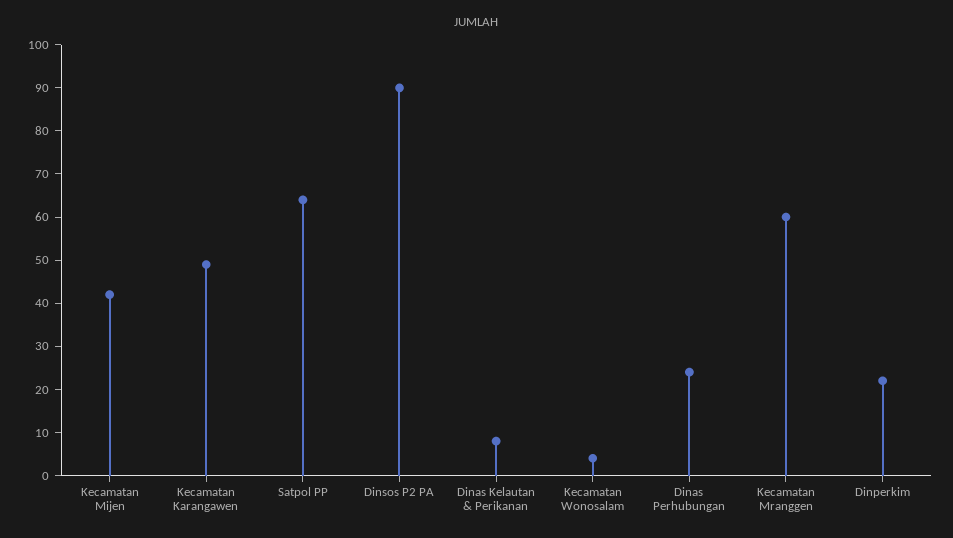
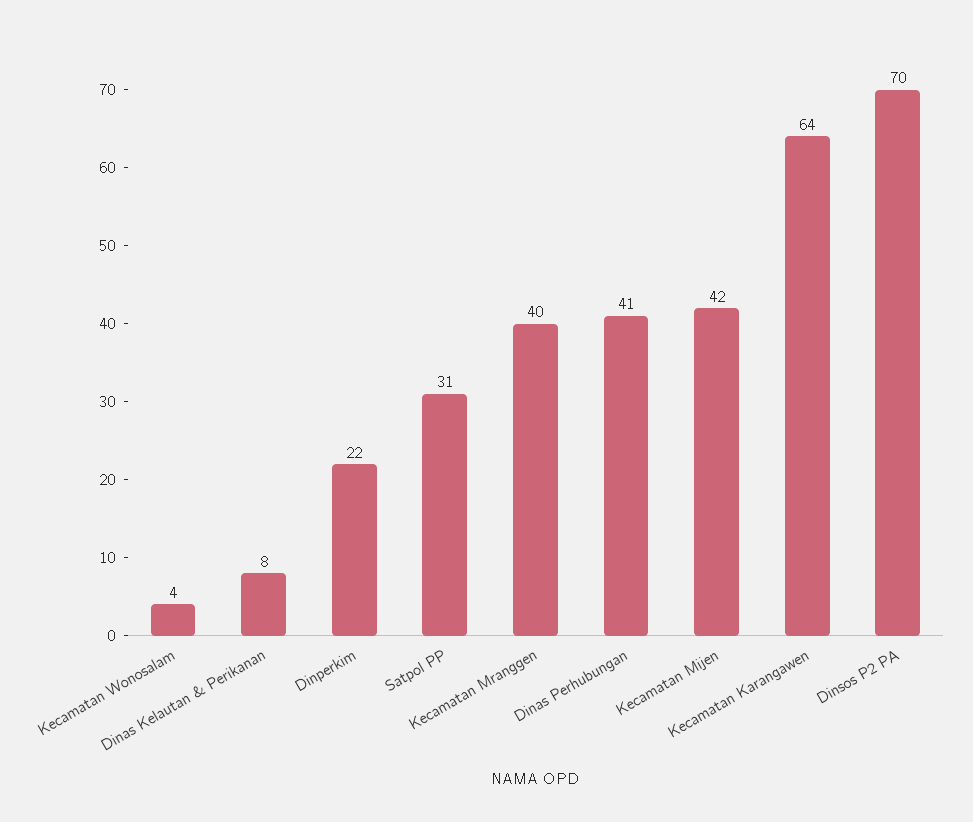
Kecamatan Karangawen: 50 -> 64
Satpol PP: 65 -> 31
Dinsos P2 PA: 90 -> 70
Dinas Perhubungan: 25 -> 41
Kecamatan Mranggen: 60 -> 40

